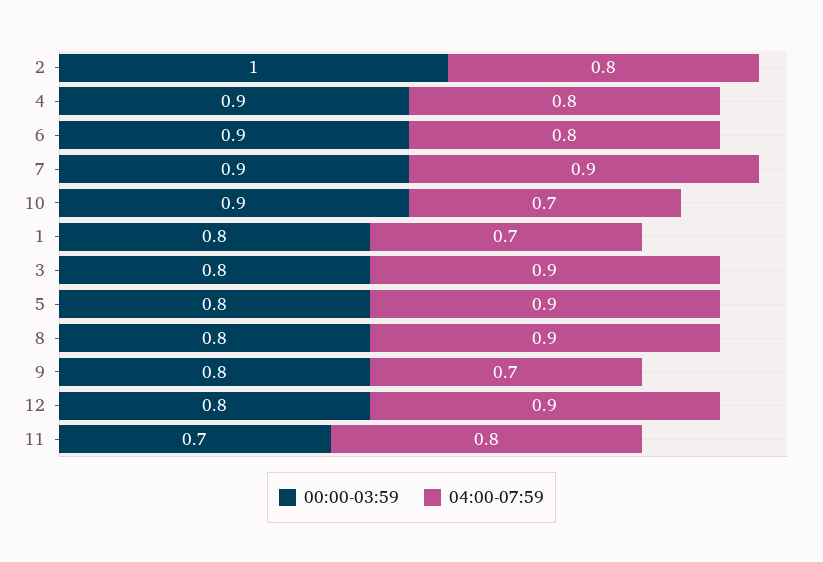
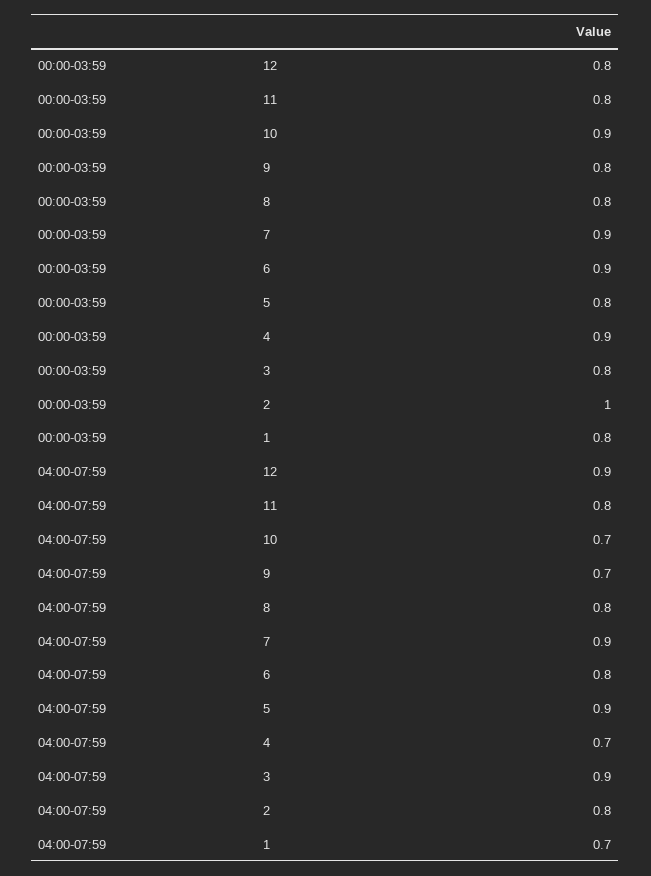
04:00-07:59, 4: 0.8 -> 0.7
04:00-07:59, 8: 0.9 -> 0.8
00:00-03:59, 11: 0.7 -> 0.8

